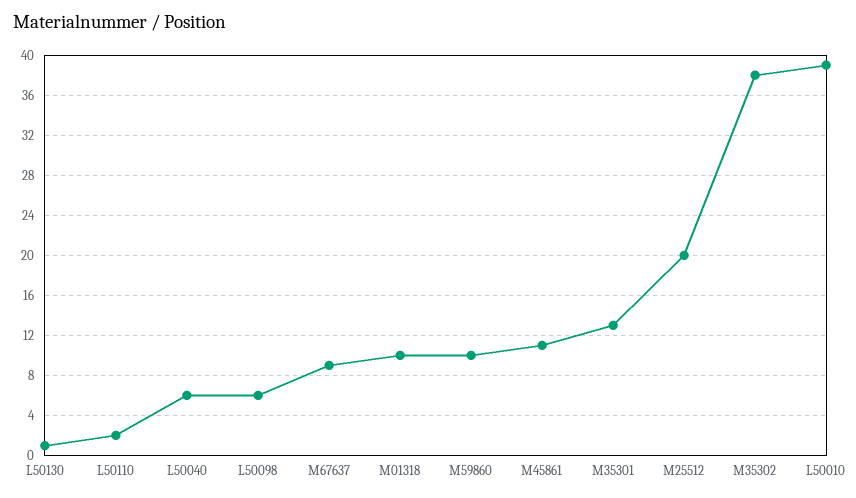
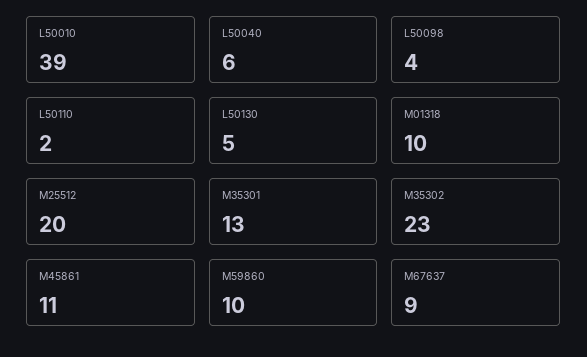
L50130: 1 -> 5
L50098: 6 -> 4
M35302: 38 -> 23

